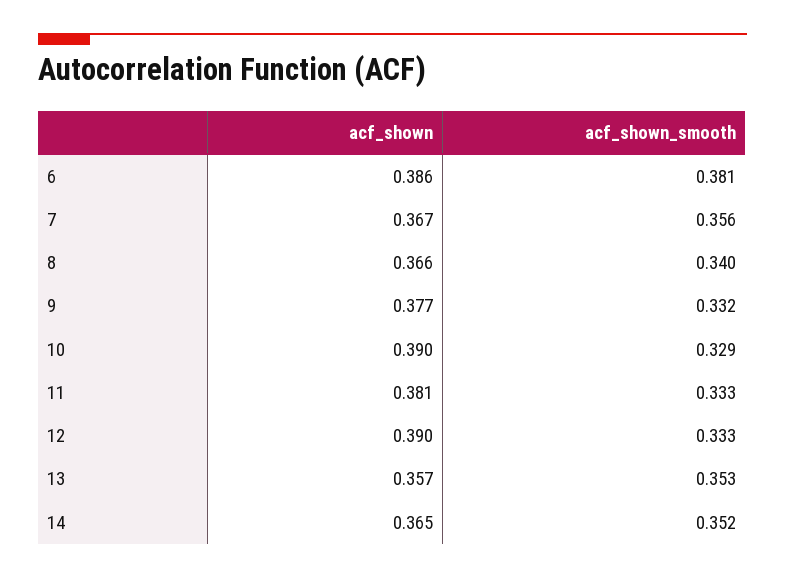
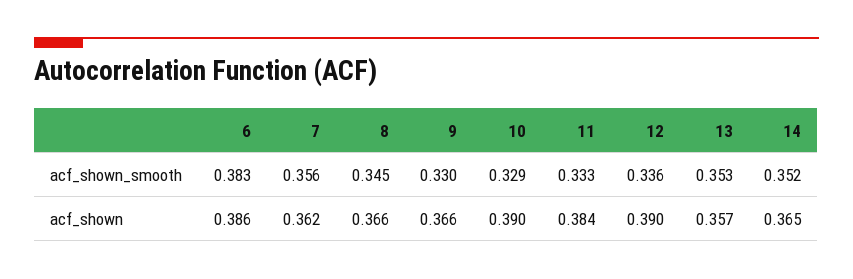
acf_shown_smooth, 6: 0.381 -> 0.383
acf_shown, 7: 0.367 -> 0.362
acf_shown_smooth, 8: 0.34 -> 0.345
acf_shown, 9: 0.377 -> 0.366
acf_shown_smooth, 9: 0.332 -> 0.33
acf_shown, 11: 0.381 -> 0.384
acf_shown_smooth, 12: 0.333 -> 0.336

